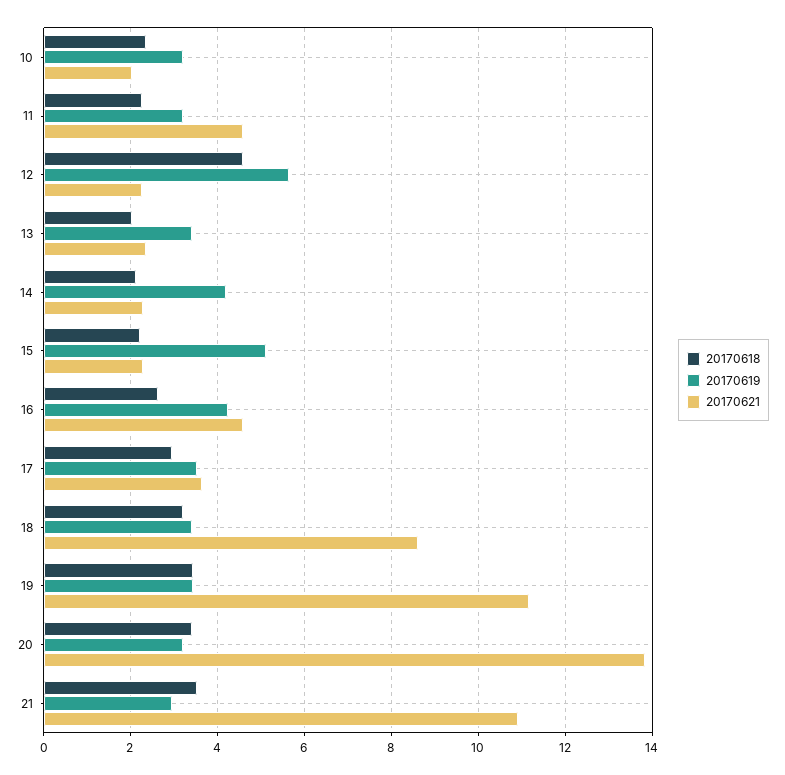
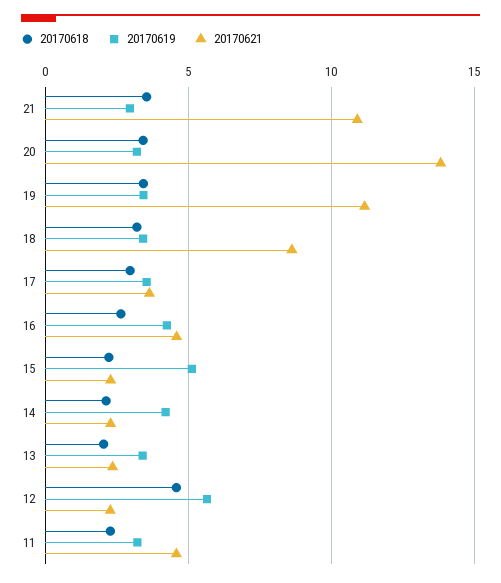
20170618, 10: 2.4 -> none
20170619, 10: 3.2 -> none
20170621, 10: 2 -> none

